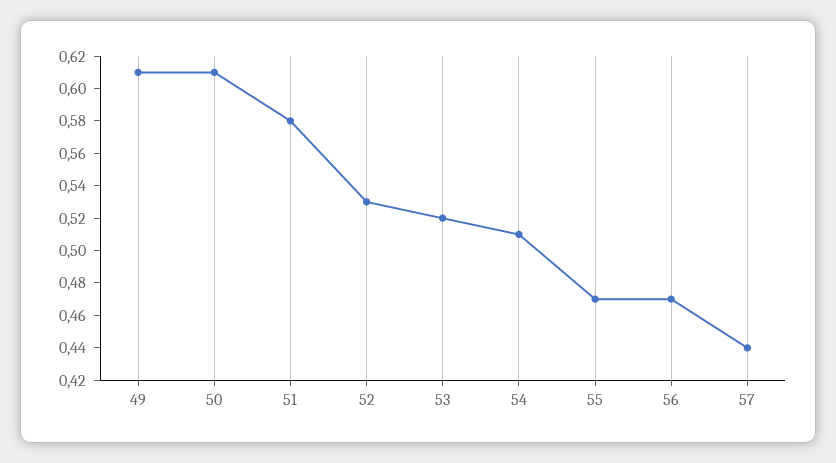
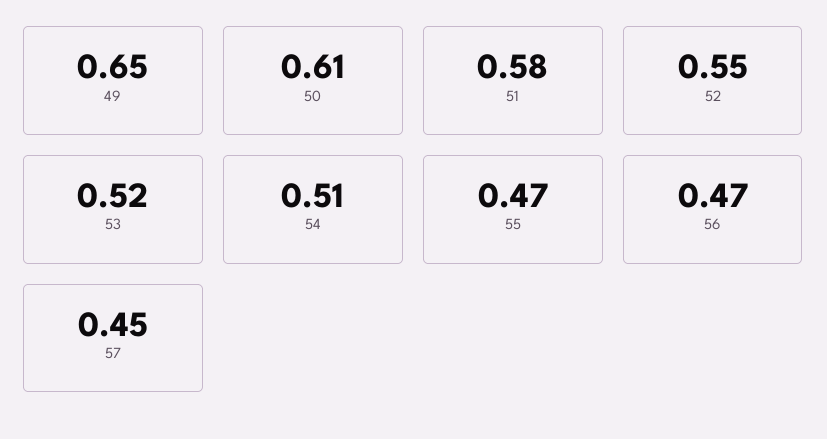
49: 0.61 -> 0.65
52: 0.53 -> 0.55
57: 0.44 -> 0.45

